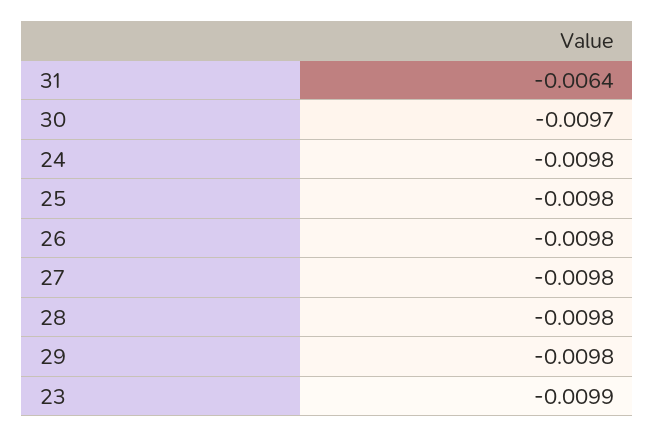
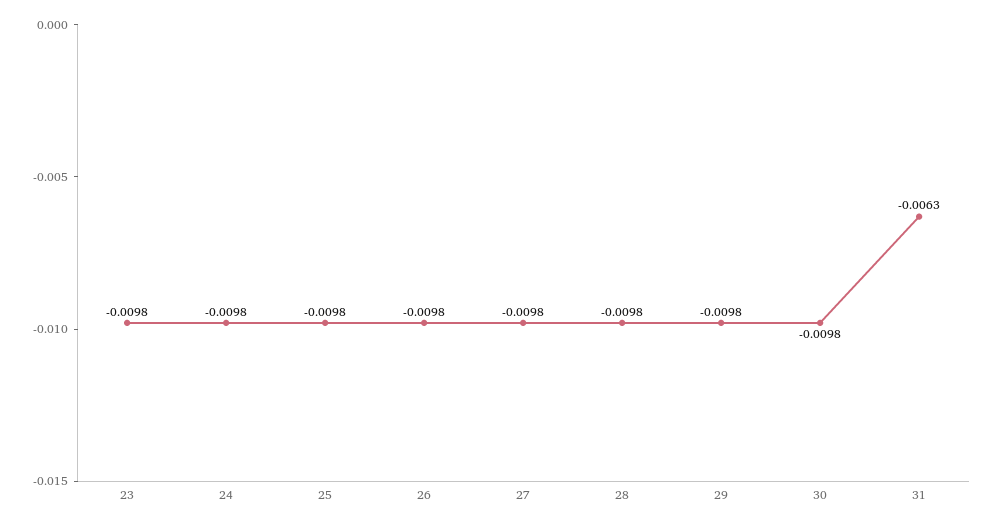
31: -0.0064 -> -0.0063
30: -0.0097 -> -0.0098
23: -0.0099 -> -0.0098

